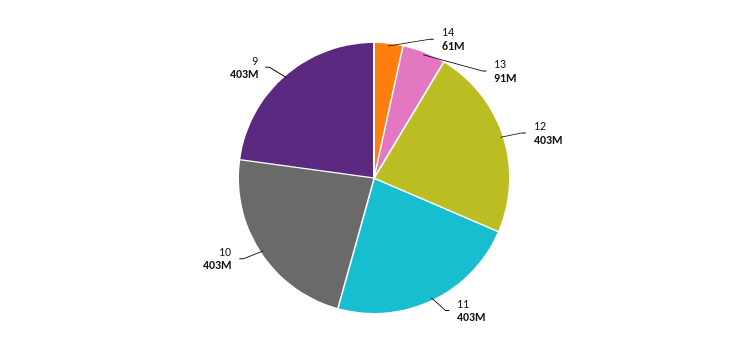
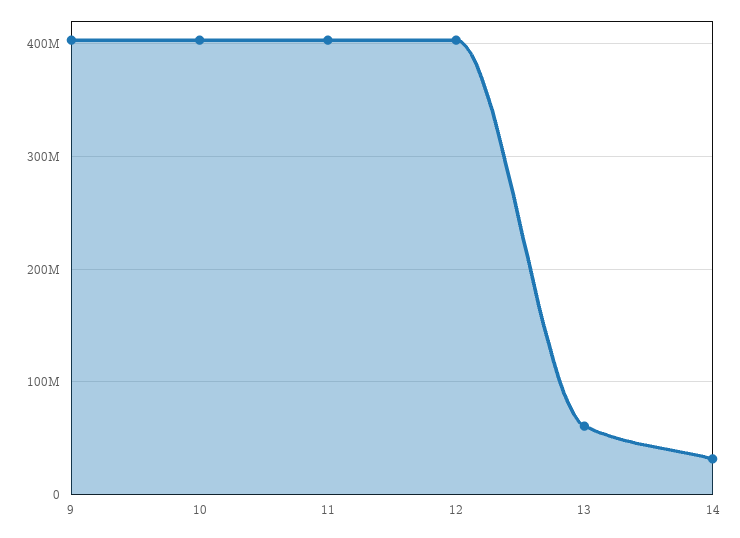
14: 61000000 -> 30000000
13: 91000000 -> 60000000

